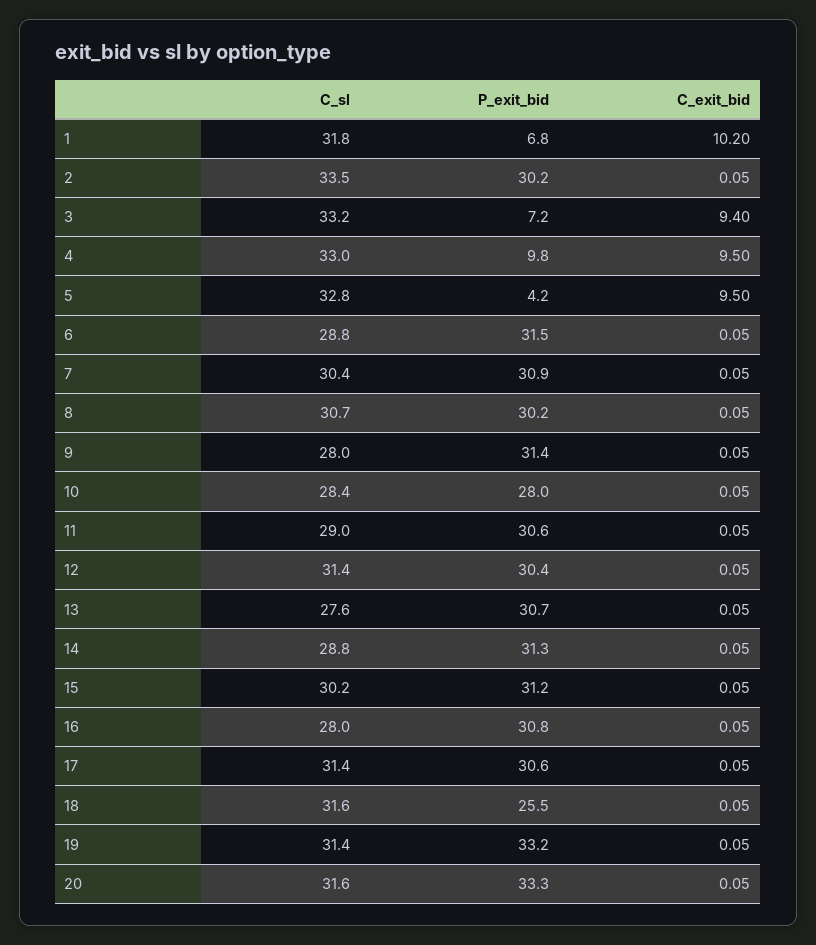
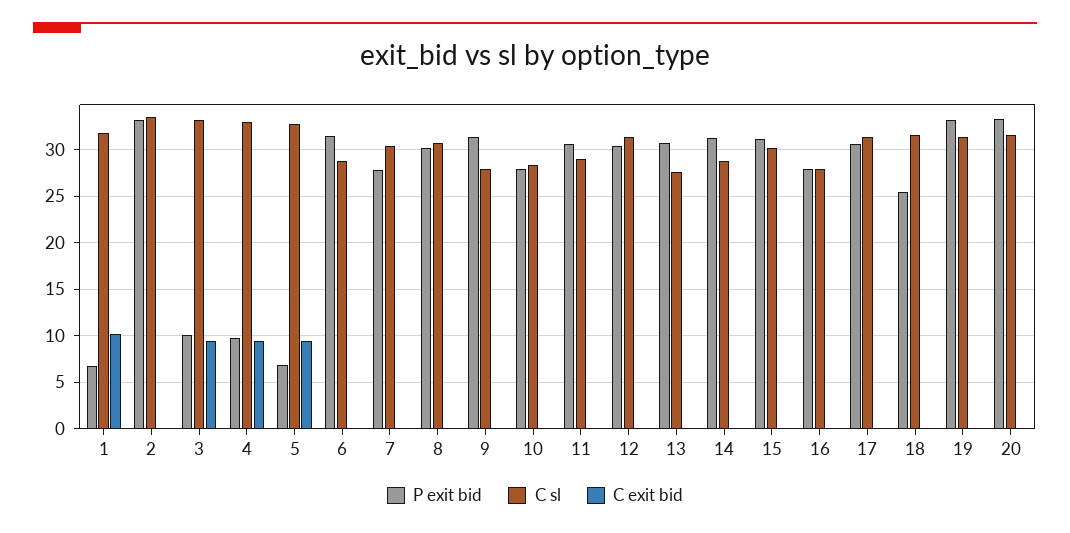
P_exit_bid, 2: 30.2 -> 33
P_exit_bid, 3: 7.2 -> 10
P_exit_bid, 5: 4.2 -> 7
P_exit_bid, 7: 30.9 -> 28
P_exit_bid, 16: 30.8 -> 28

